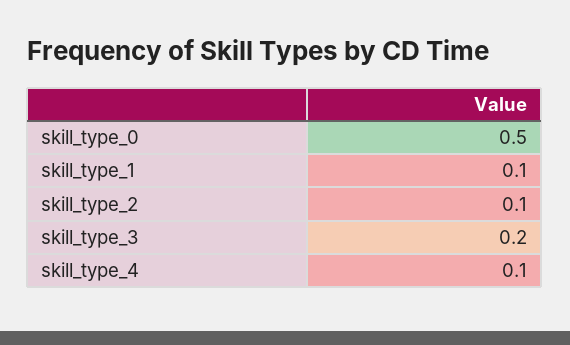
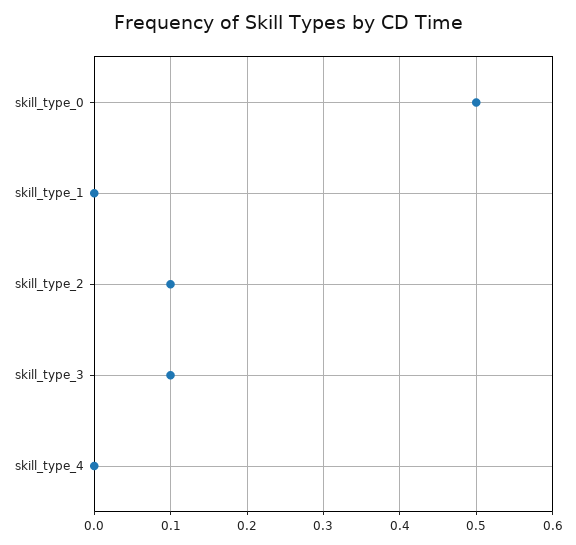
skill_type_1: 0.1 -> 0
skill_type_3: 0.2 -> 0.1
skill_type_4: 0.1 -> 0

